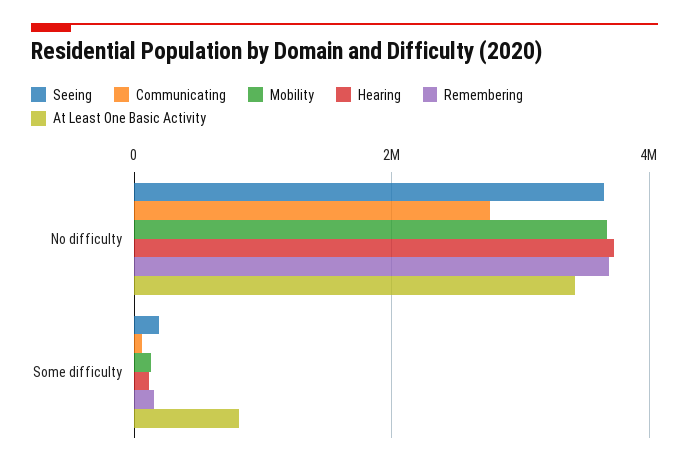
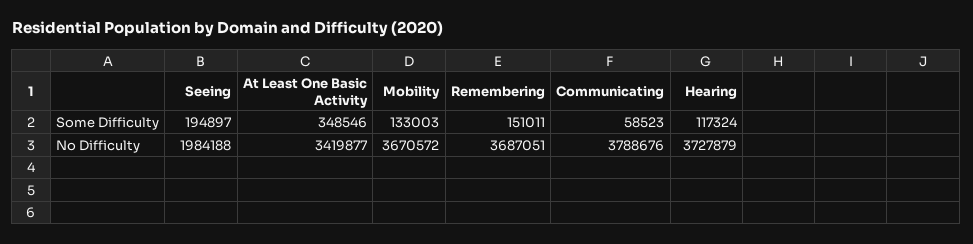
Seeing, No difficulty: 3600000 -> 1984188
Communicating, No difficulty: 2800000 -> 3788676
At Least One Basic Activity, Some difficulty: 800000 -> 348546

